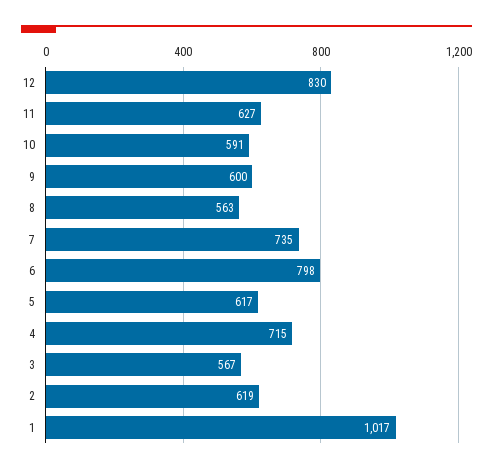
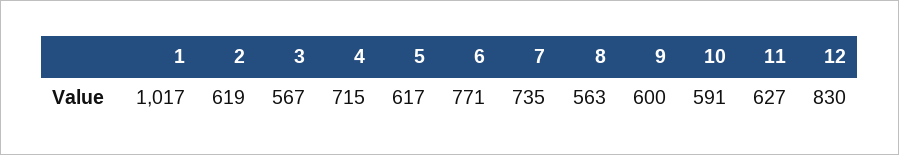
6: 798 -> 771

